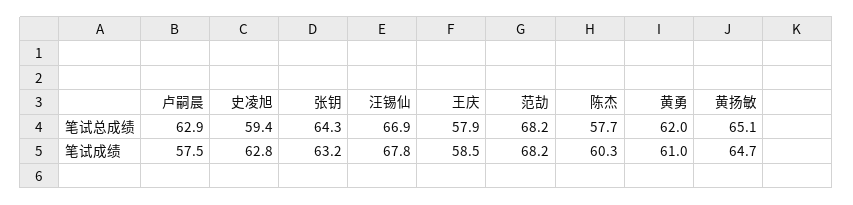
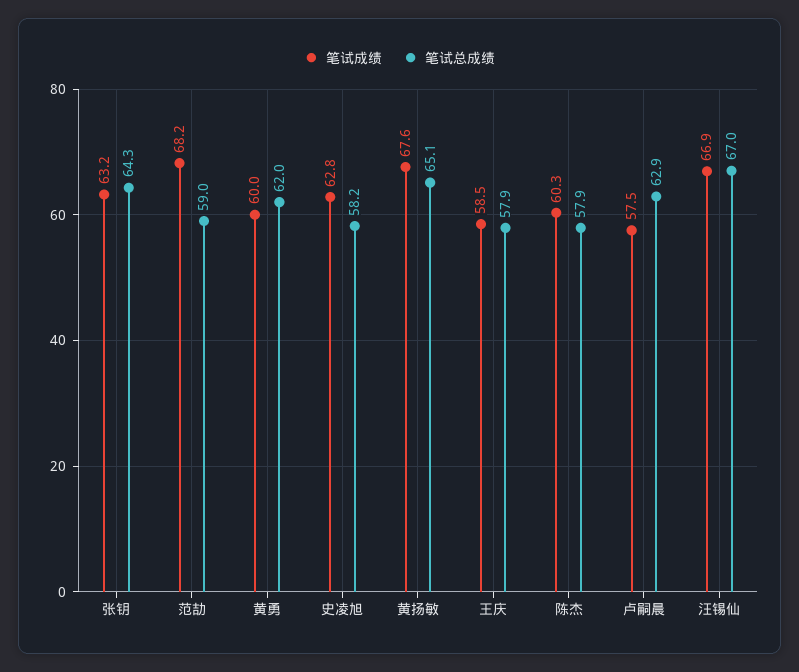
笔试总成绩, 史凌旭: 59.4 -> 58.2
笔试总成绩, 汪锡仙: 66.9 -> 67
笔试总成绩, 范劼: 68.2 -> 59
笔试总成绩, 陈杰: 57.7 -> 57.9
笔试成绩, 汪锡仙: 67.8 -> 66.9
笔试成绩, 黄勇: 61 -> 60
笔试成绩, 黄扬敏: 64.7 -> 67.6

